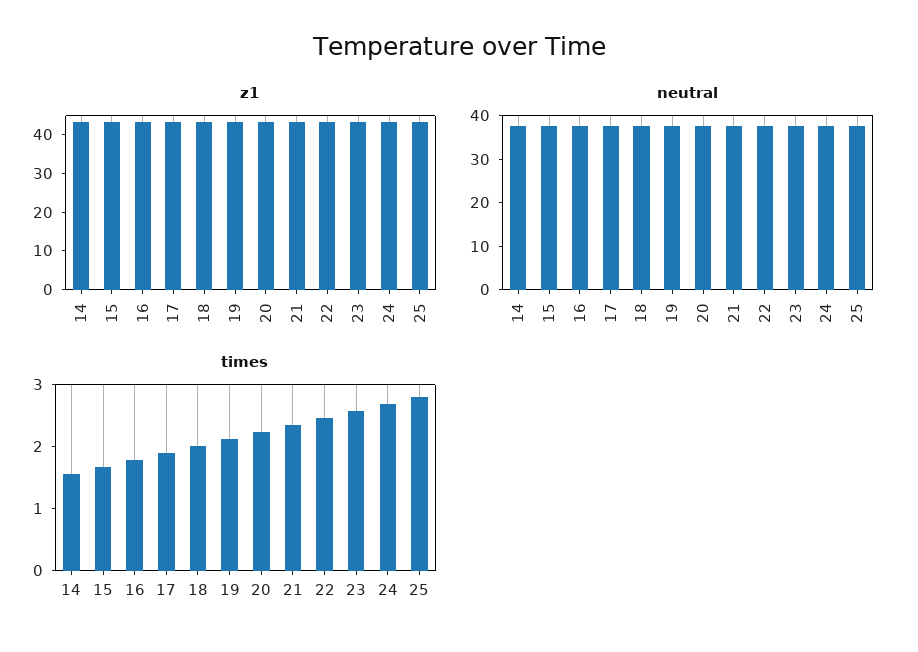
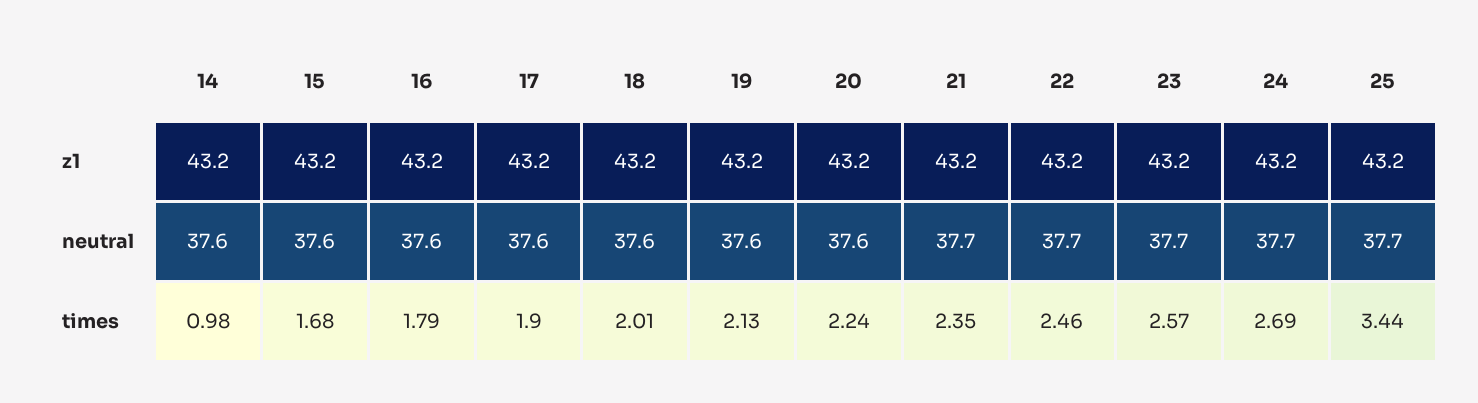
times, 14: 1.6 -> 0.98
times, 25: 2.8 -> 3.44

